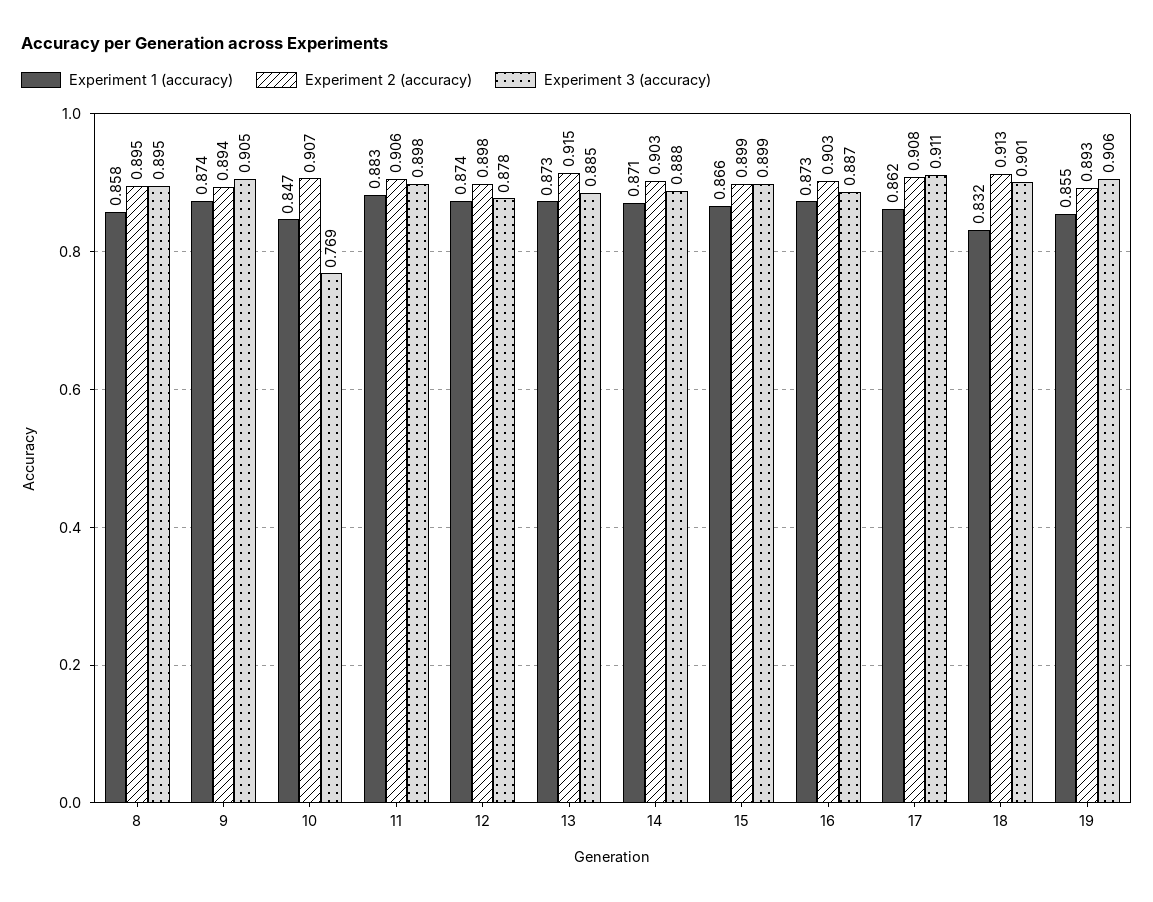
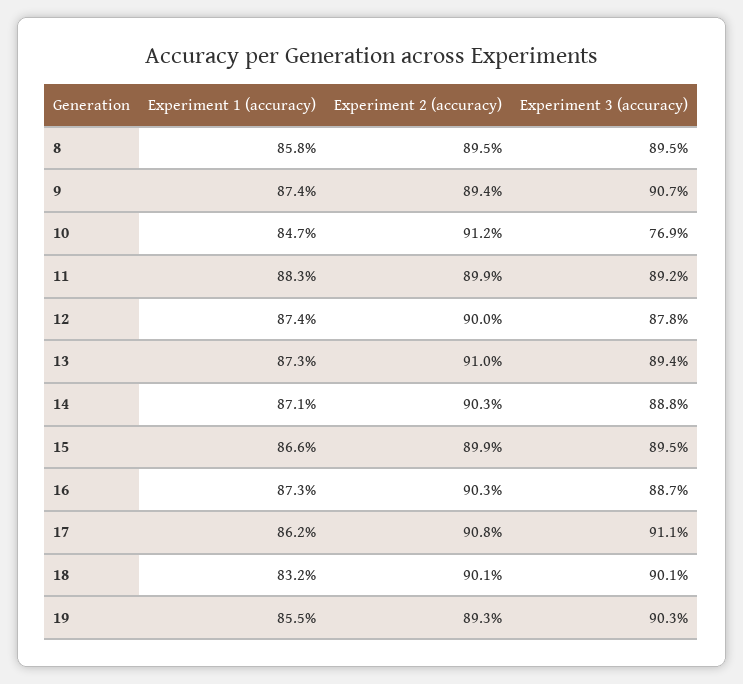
Experiment 3 (accuracy), 9: 0.905 -> 0.907
Experiment 2 (accuracy), 10: 0.907 -> 0.912
Experiment 2 (accuracy), 11: 0.906 -> 0.899
Experiment 3 (accuracy), 11: 0.898 -> 0.892
Experiment 2 (accuracy), 12: 0.898 -> 0.9
Experiment 2 (accuracy), 13: 0.915 -> 0.91
Experiment 3 (accuracy), 13: 0.885 -> 0.894
Experiment 3 (accuracy), 15: 0.899 -> 0.895
Experiment 2 (accuracy), 18: 0.913 -> 0.901
Experiment 3 (accuracy), 19: 0.906 -> 0.903

